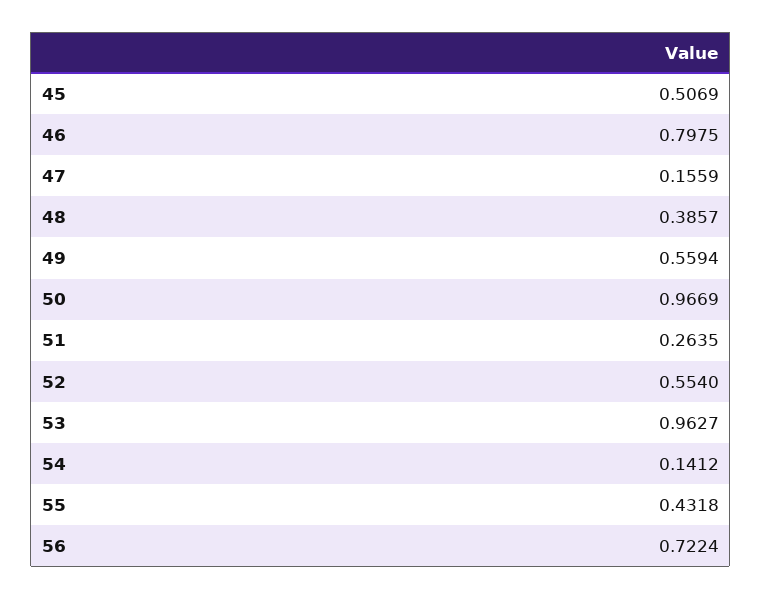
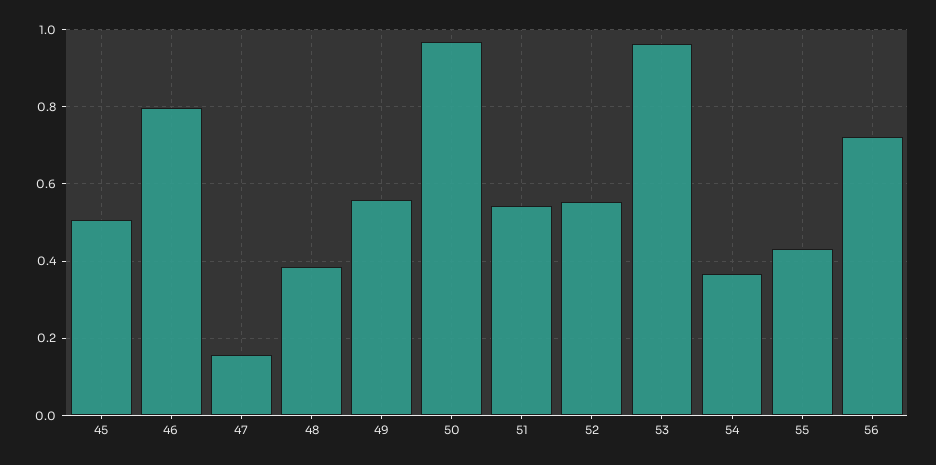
51: 0.2635 -> 0.54
54: 0.1412 -> 0.36

